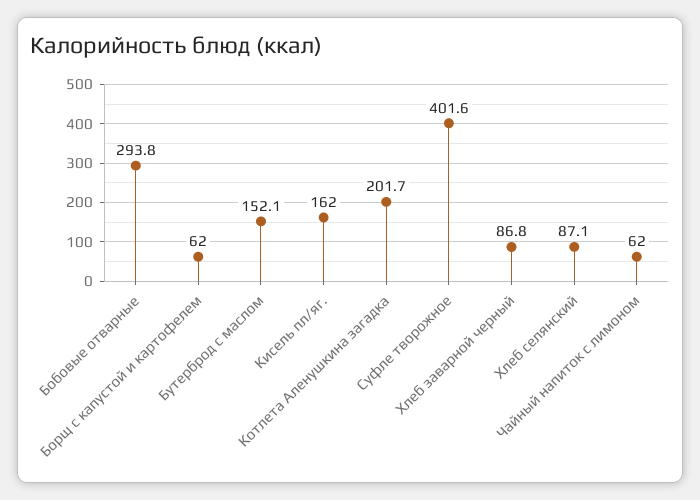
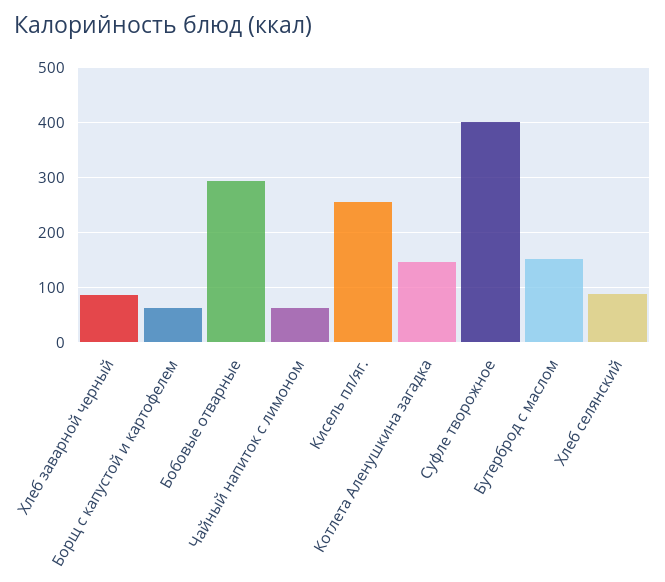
Кисель пл/яг.: 162 -> 260
Котлета Аленушкина загадка: 201.7 -> 140

